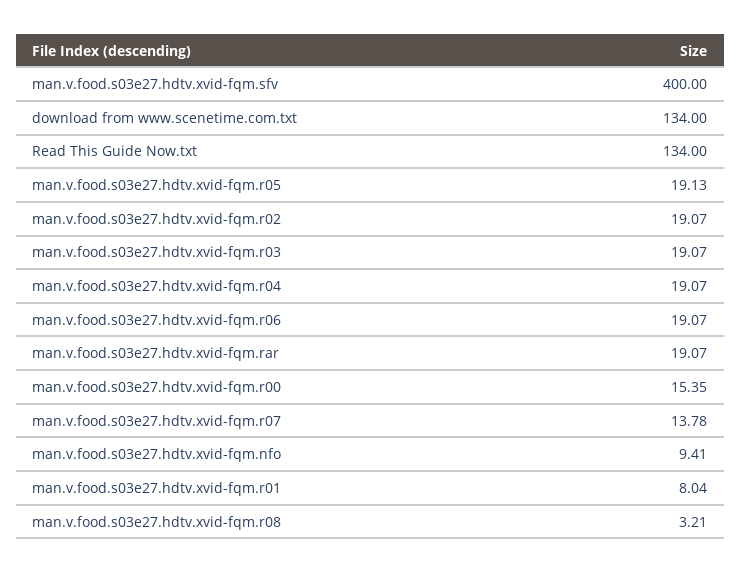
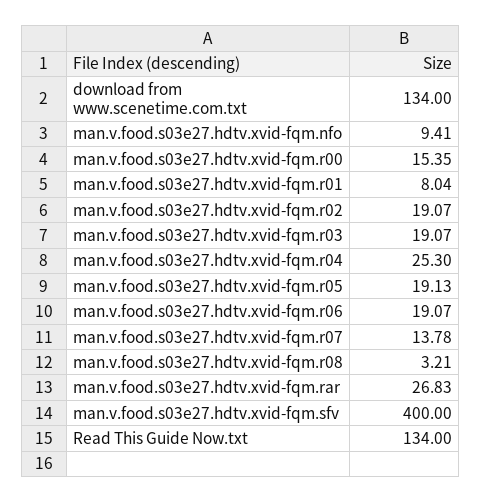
man.v.food.s03e27.hdtv.xvid-fqm.r04: 19.07 -> 25.3
man.v.food.s03e27.hdtv.xvid-fqm.rar: 19.07 -> 26.83

